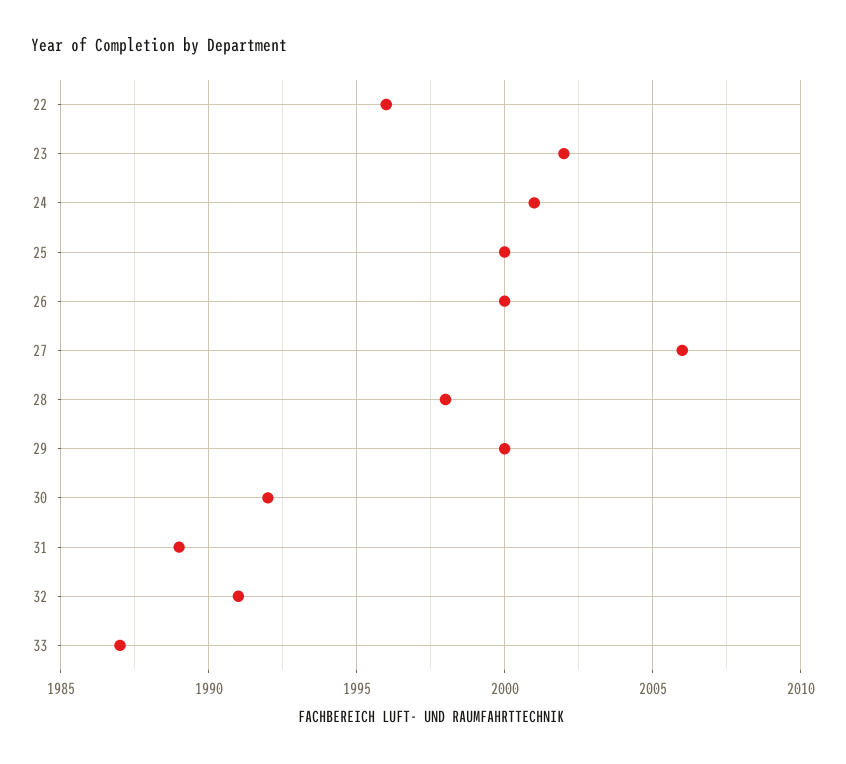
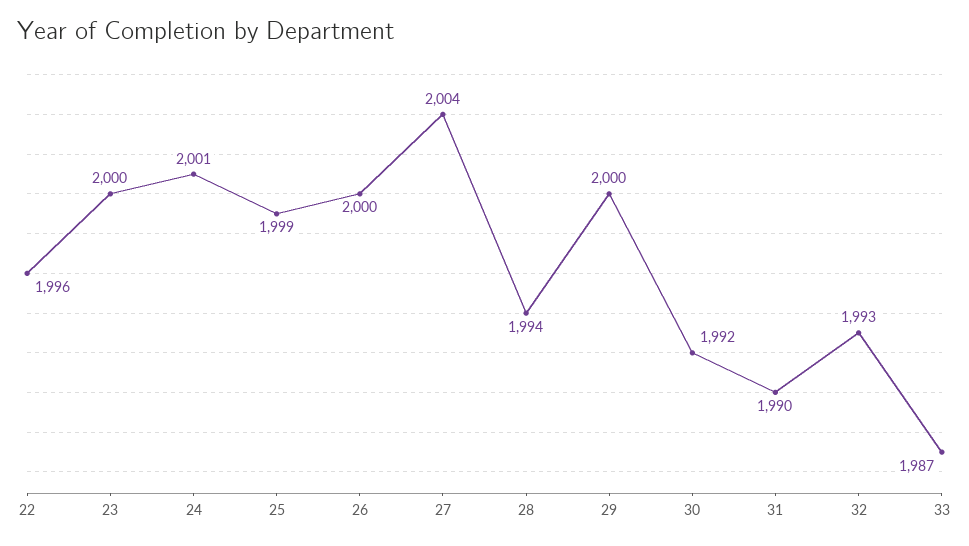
23: 2002 -> 2000
25: 2000 -> 1999
27: 2006 -> 2004
28: 1998 -> 1994
31: 1989 -> 1990
32: 1991 -> 1993

